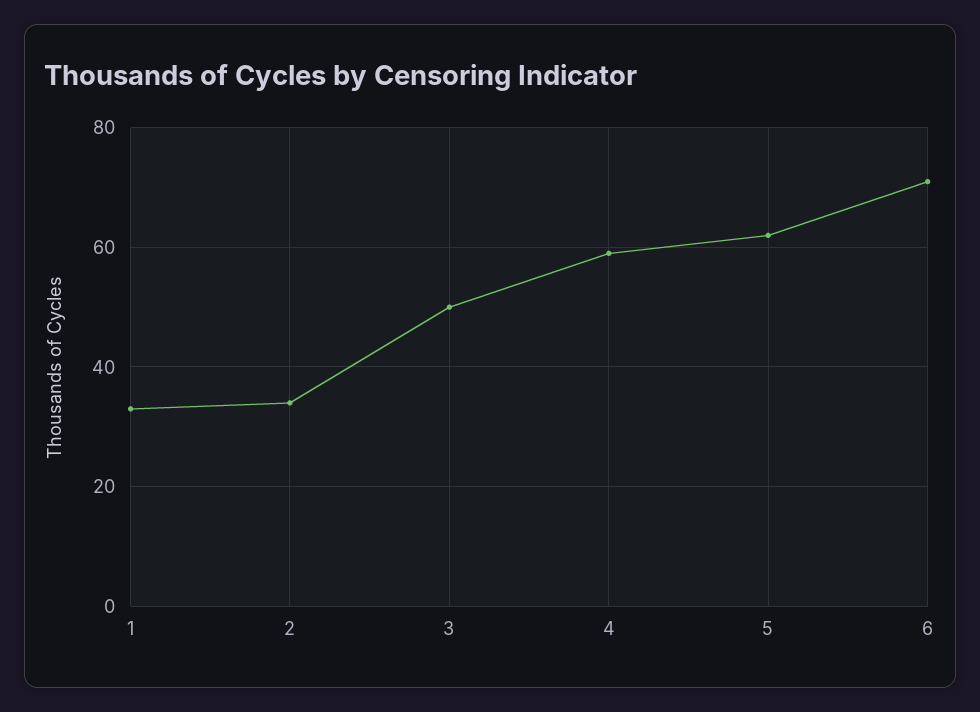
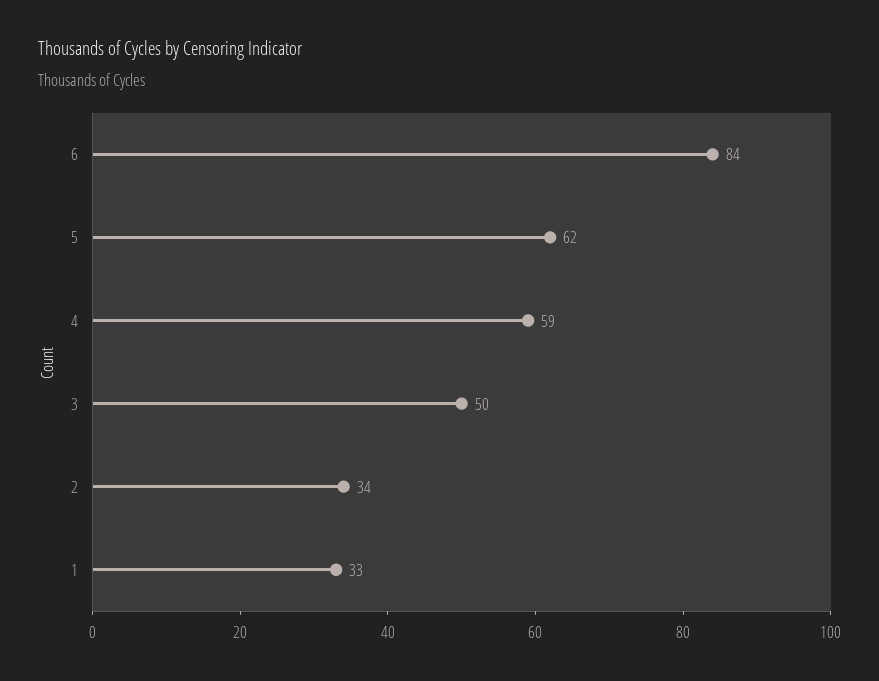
6: 70 -> 84

